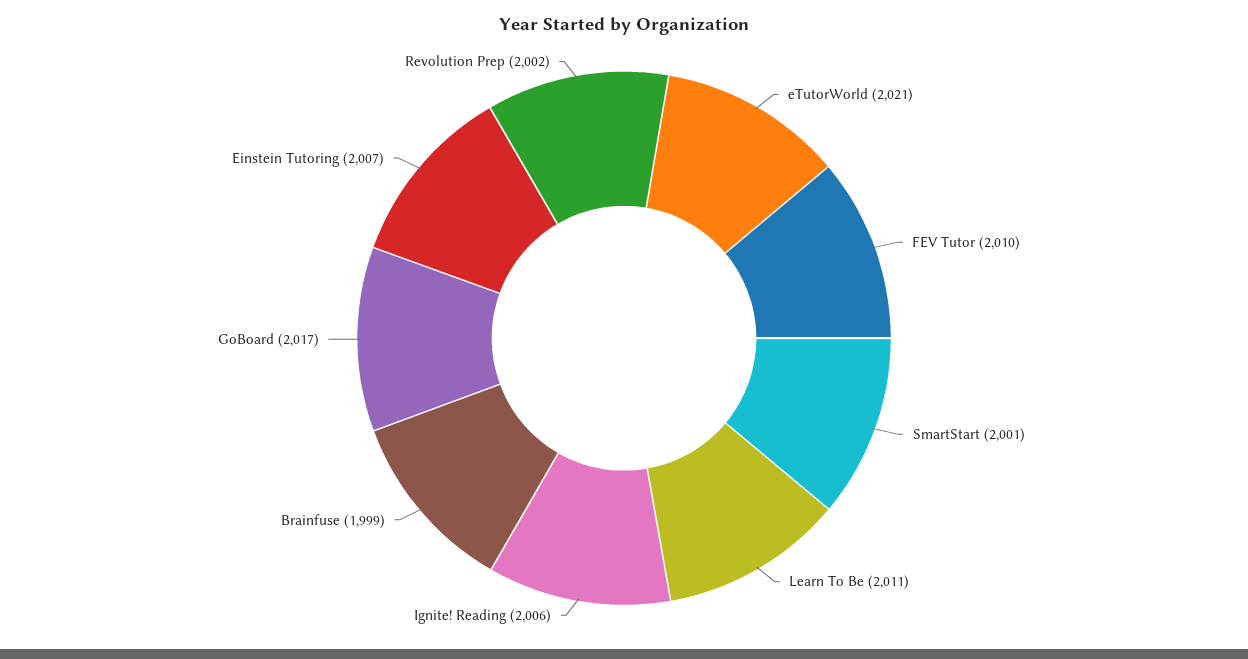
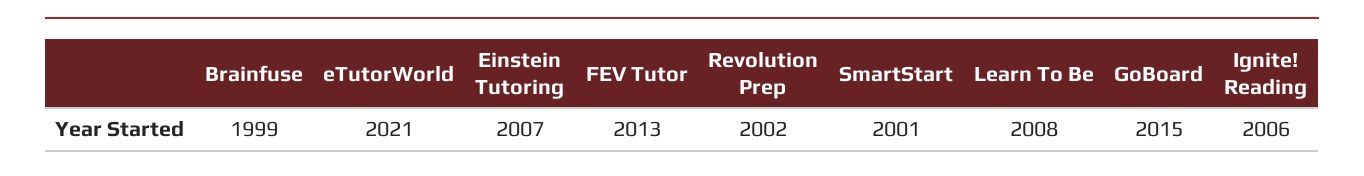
FEV Tutor: 2010 -> 2013
Learn To Be: 2011 -> 2008
GoBoard: 2017 -> 2015

